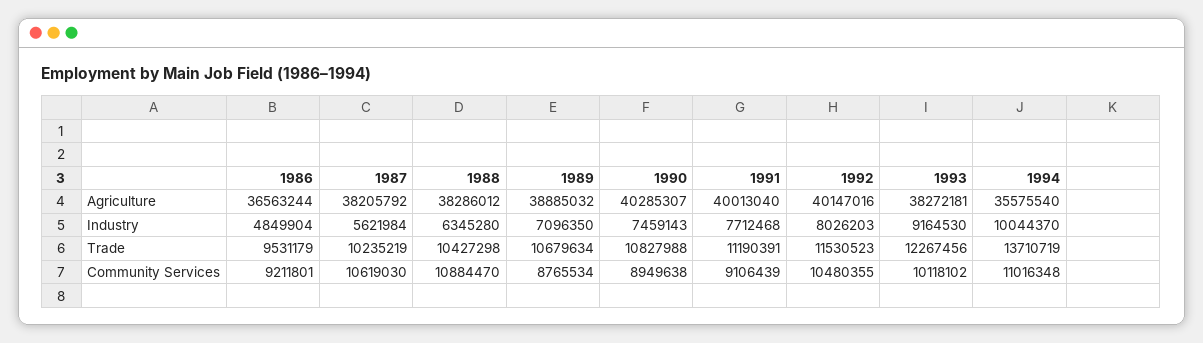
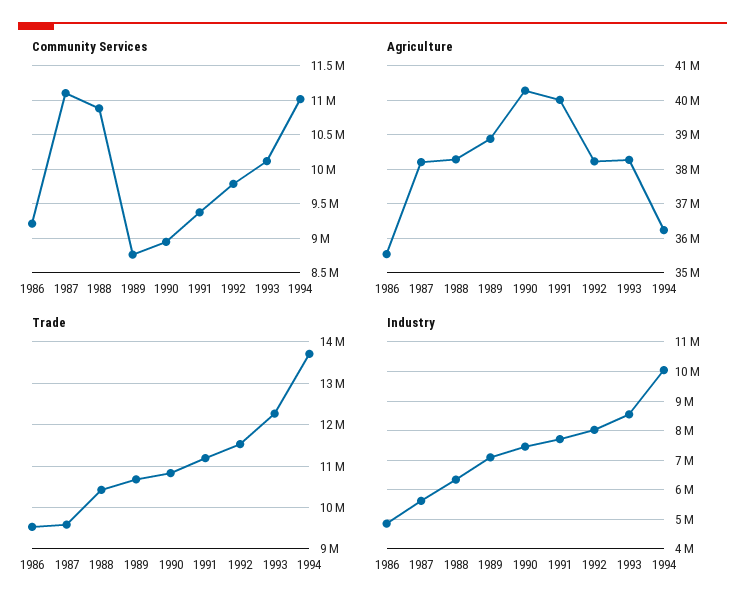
Agriculture, 1986: 36563244 -> 35600000
Agriculture, 1992: 40147016 -> 38200000
Agriculture, 1994: 35575540 -> 36200000
Industry, 1993: 9164530 -> 8500000
Trade, 1987: 10235219 -> 9600000
Community Services, 1987: 10619030 -> 11100000
Community Services, 1991: 9106439 -> 9400000
Community Services, 1992: 10480355 -> 9800000

